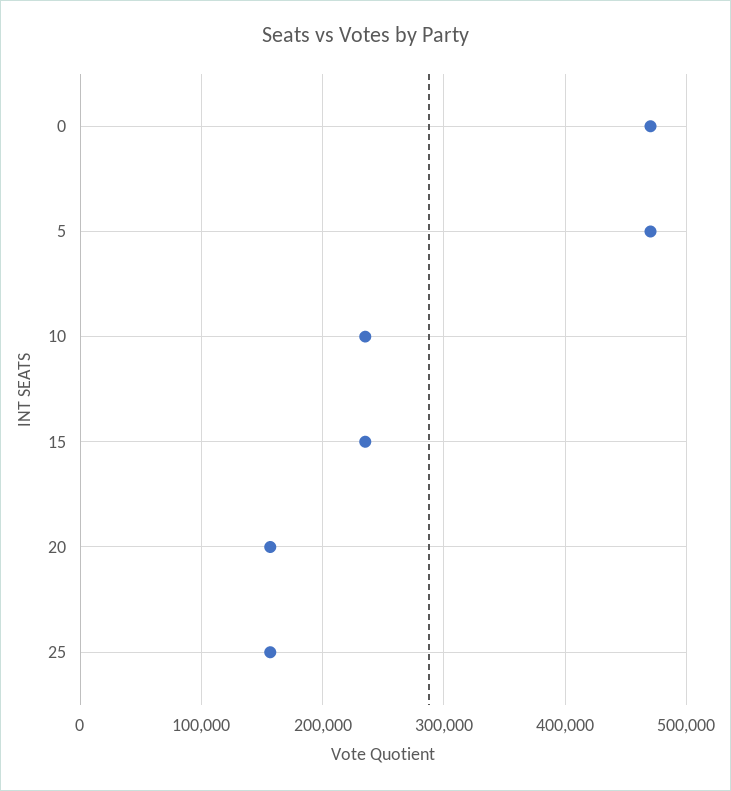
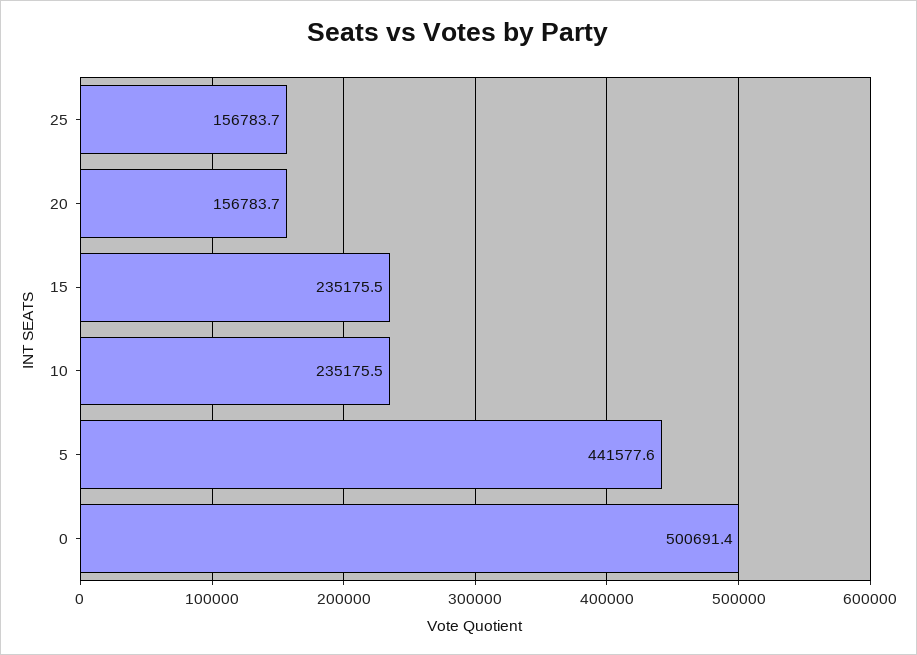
0: 470000 -> 500691.4
5: 470000 -> 441577.6

